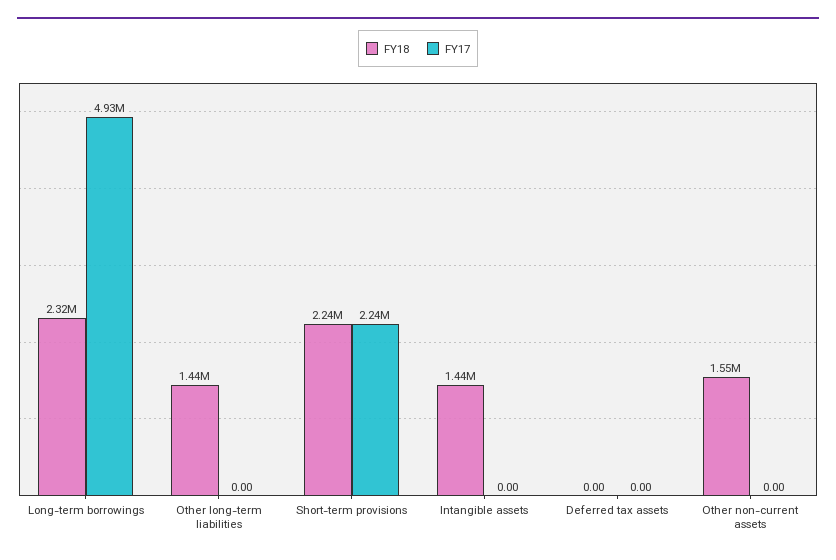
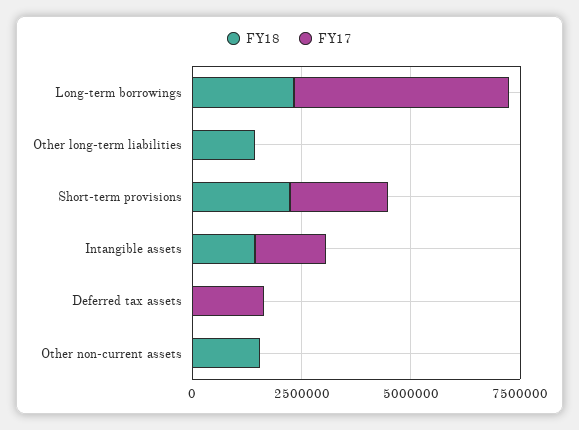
FY17, Intangible assets: 0 -> 1500000
FY17, Deferred tax assets: 0 -> 1500000

